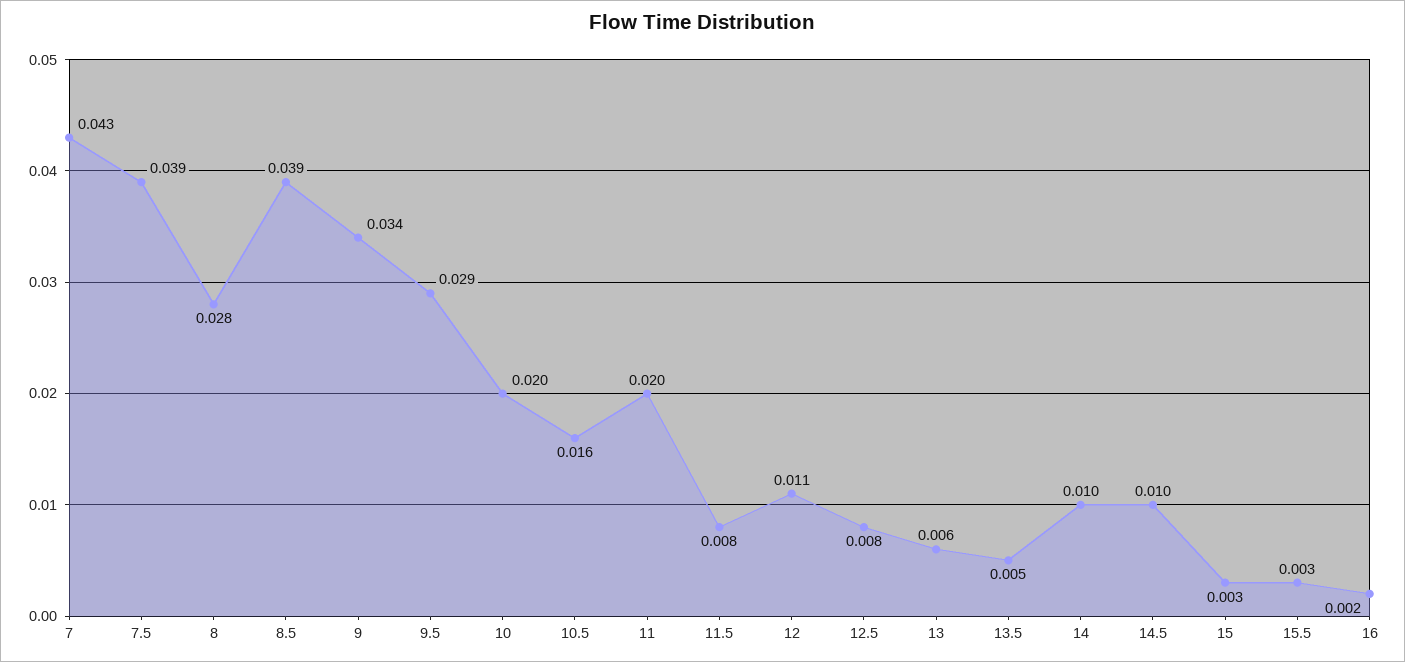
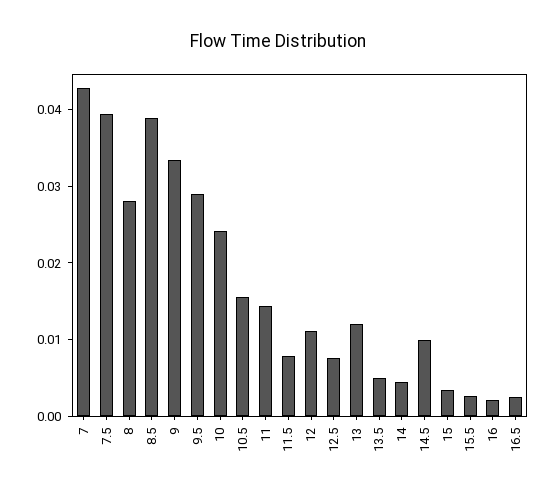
10: 0.02 -> 0.024
11: 0.02 -> 0.014
13: 0.006 -> 0.012
14: 0.01 -> 0.004
16.5: none -> 0.002

